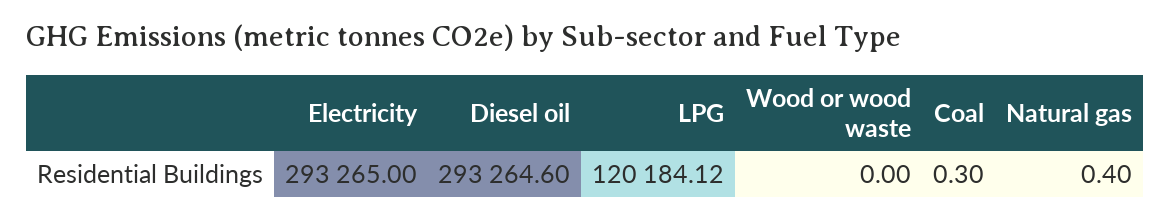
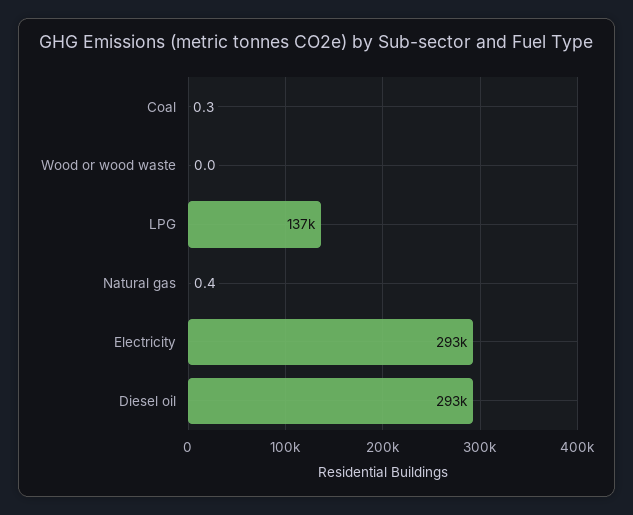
LPG: 120184.12 -> 137000

